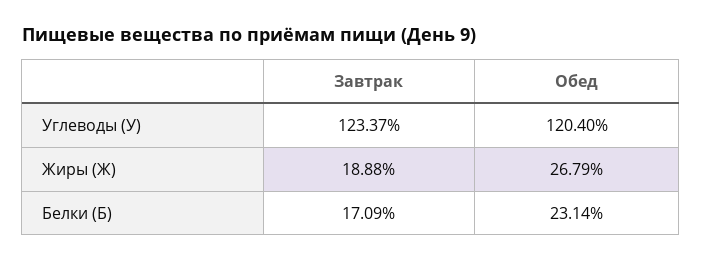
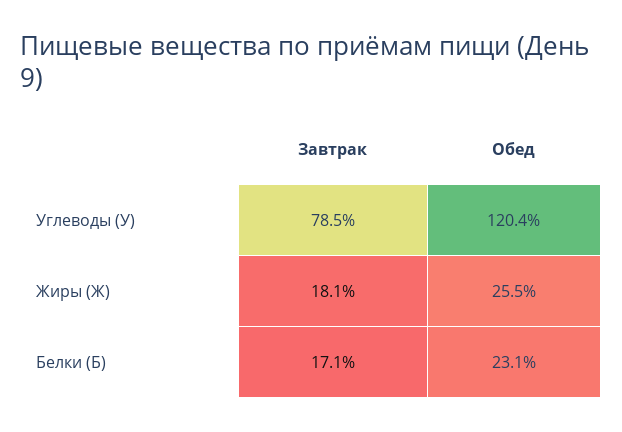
Завтрак, Углеводы (У): 123.37 -> 78.5
Завтрак, Жиры (Ж): 18.88 -> 18.1
Обед, Жиры (Ж): 26.79 -> 25.5

